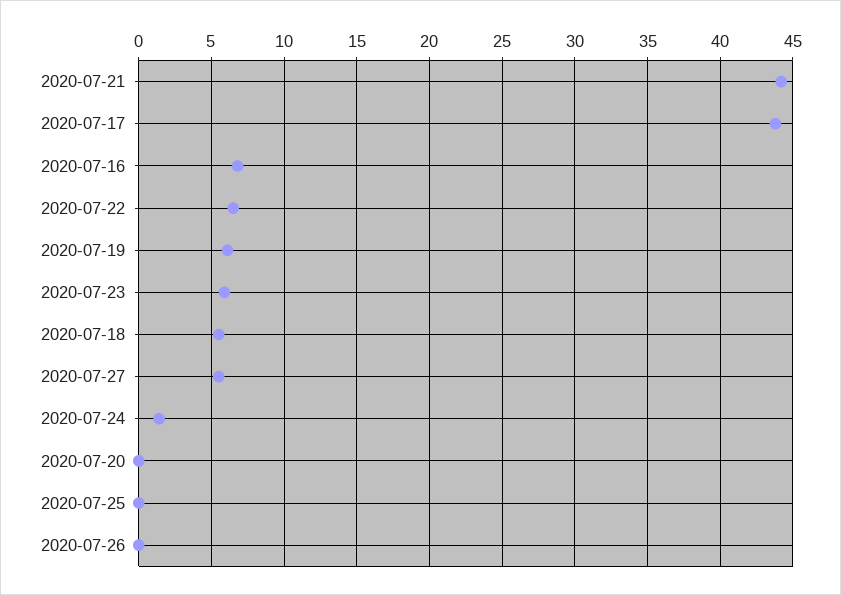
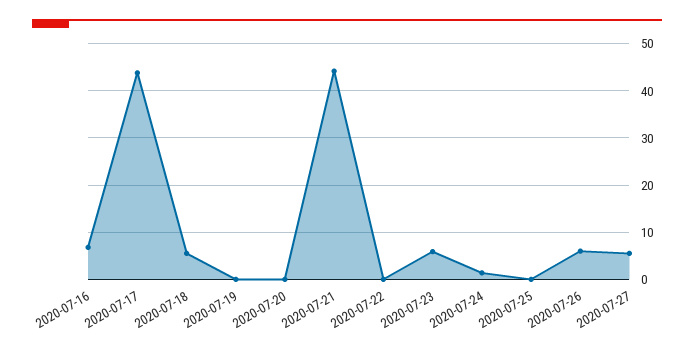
2020-07-22: 6.5 -> 0
2020-07-19: 6 -> 0
2020-07-26: 0 -> 6

